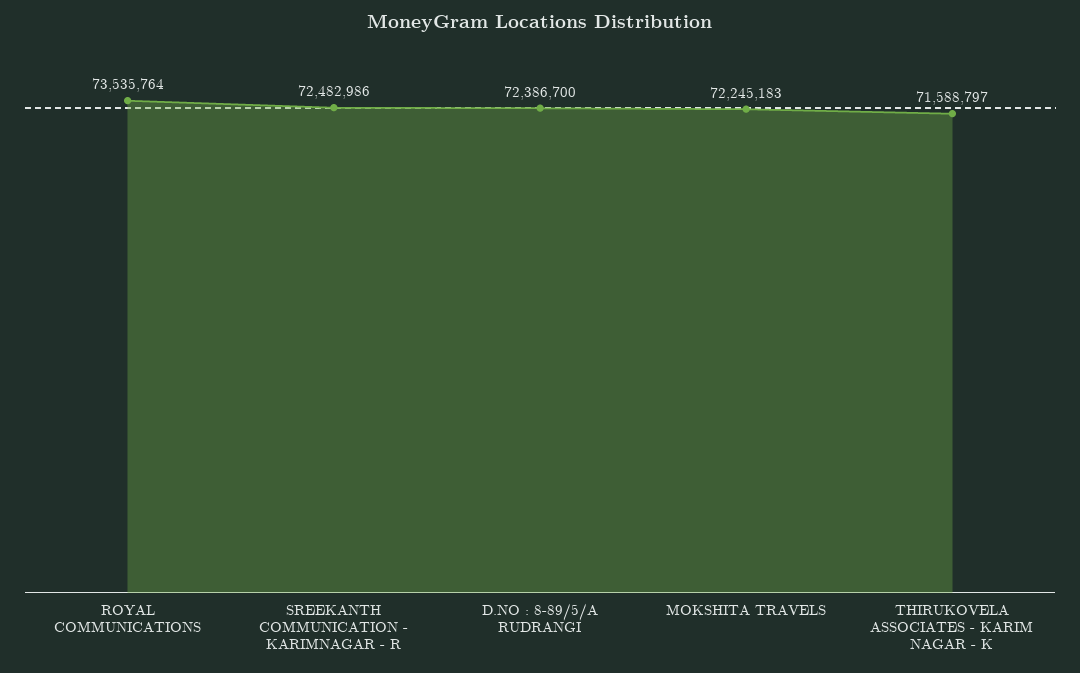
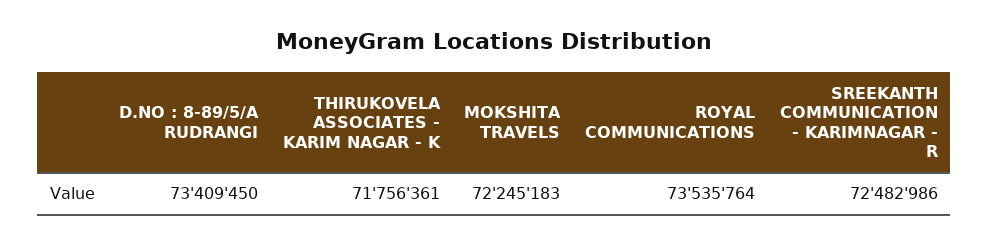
D.NO : 8-89/5/A RUDRANGI: 72386700 -> 73409450
THIRUKOVELA ASSOCIATES - KARIM NAGAR - K: 71588797 -> 71756361

